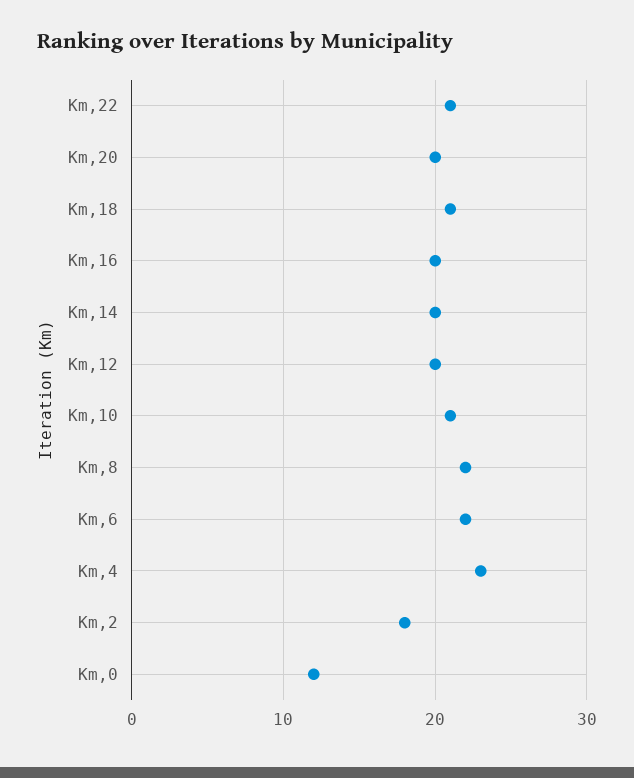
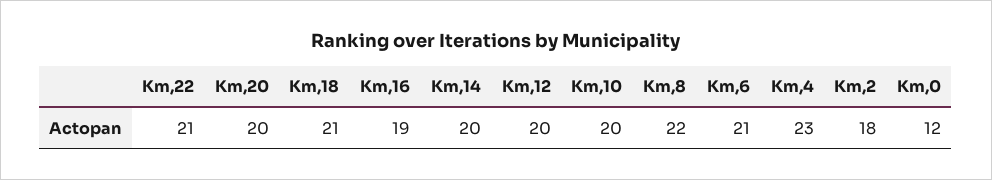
Km,16: 20 -> 19
Km,10: 21 -> 20
Km,6: 22 -> 21

